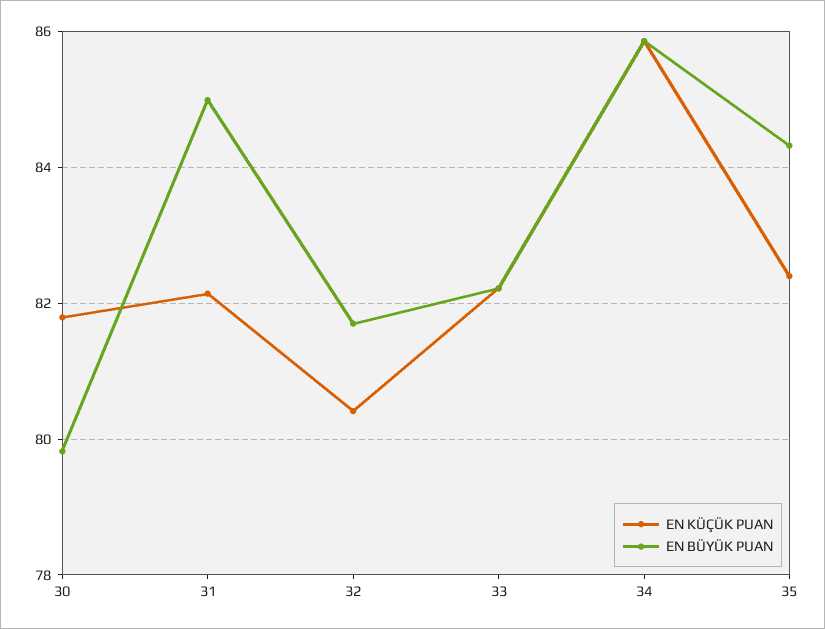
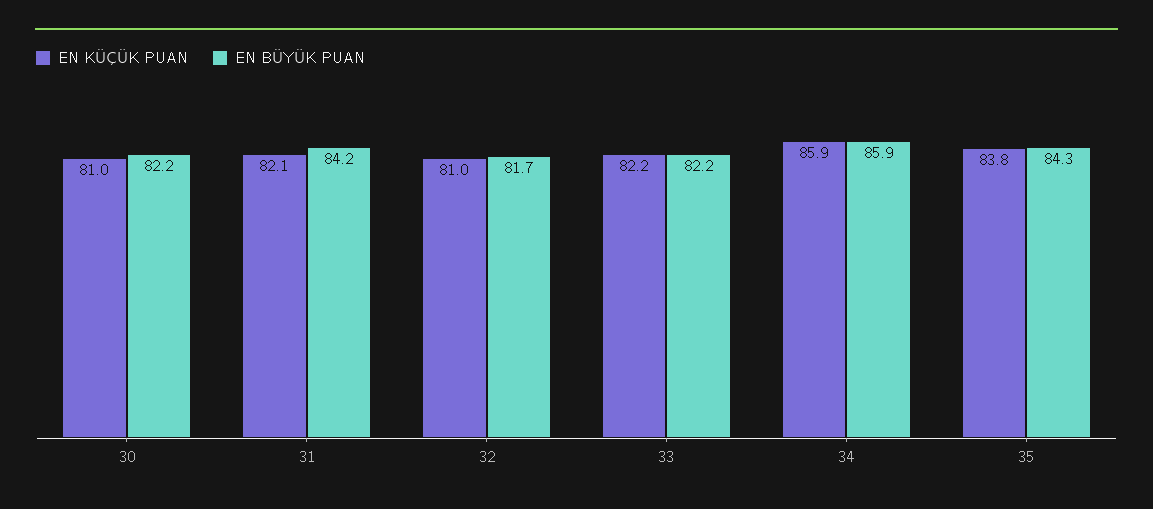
EN KÜÇÜK PUAN, 30: 81.8 -> 81
EN BÜYÜK PUAN, 30: 79.8 -> 82.2
EN BÜYÜK PUAN, 31: 85 -> 84.2
EN KÜÇÜK PUAN, 32: 80.4 -> 81
EN KÜÇÜK PUAN, 35: 82.4 -> 83.8

